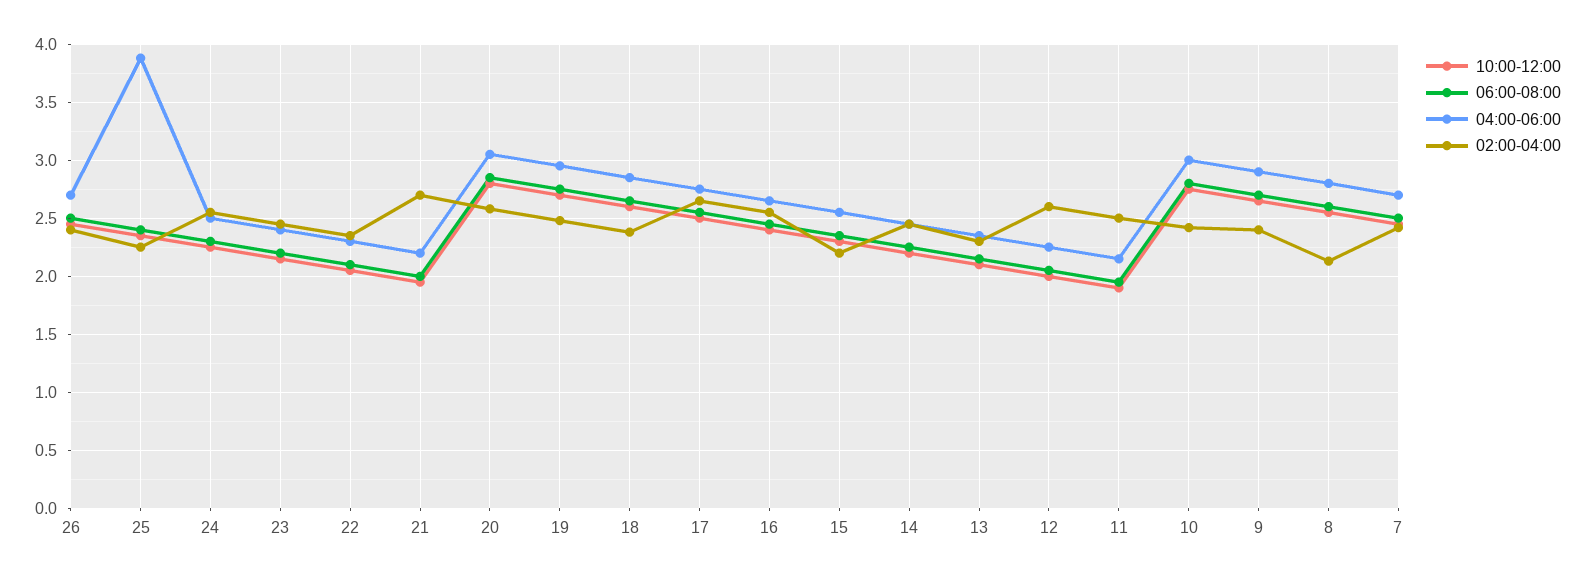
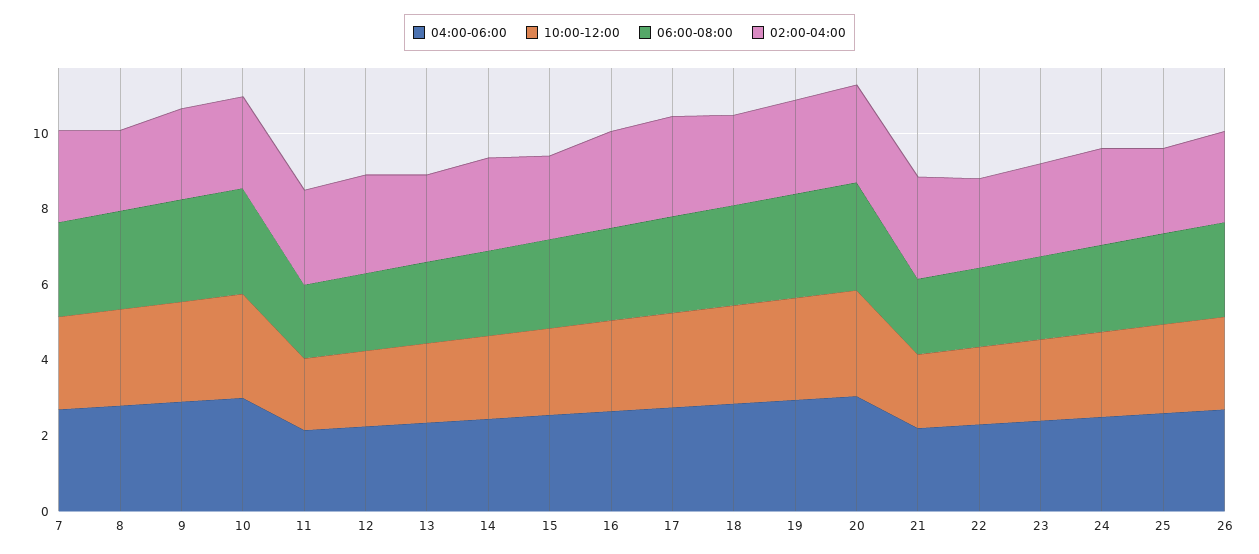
04:00-06:00, 25: 3.9 -> 2.5

